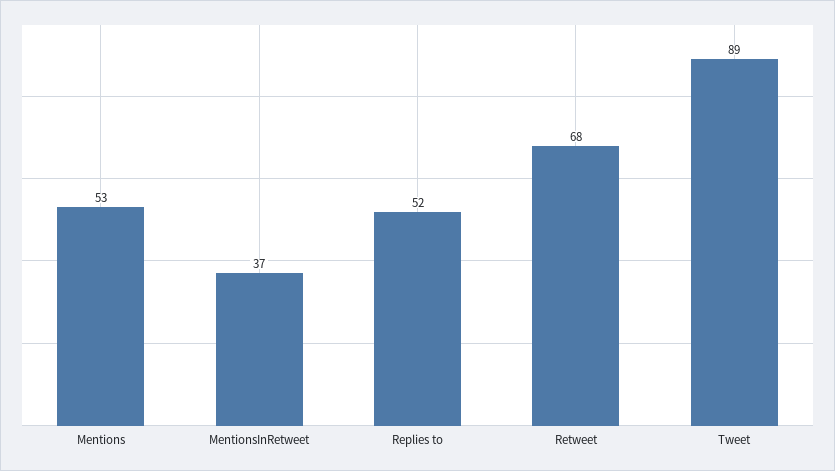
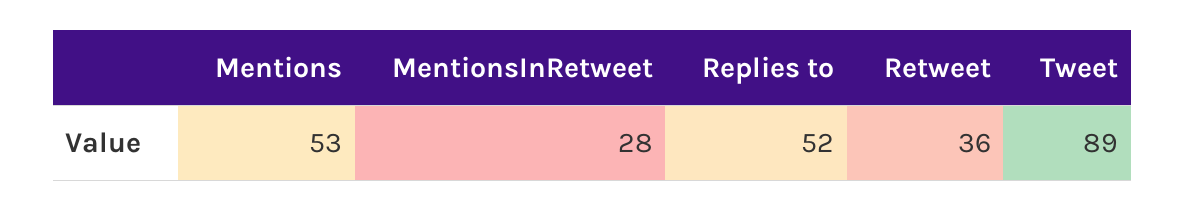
MentionsInRetweet: 37 -> 28
Retweet: 68 -> 36

